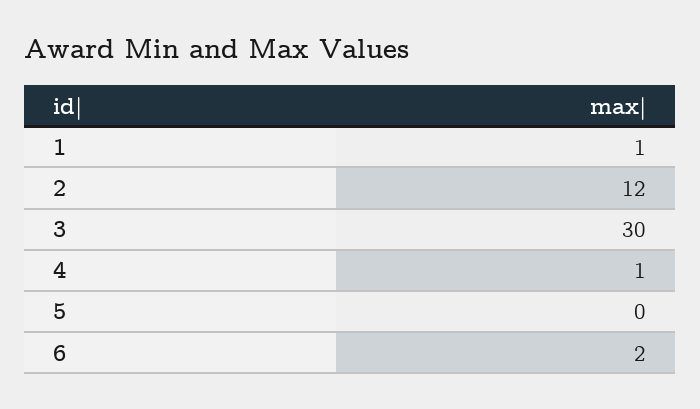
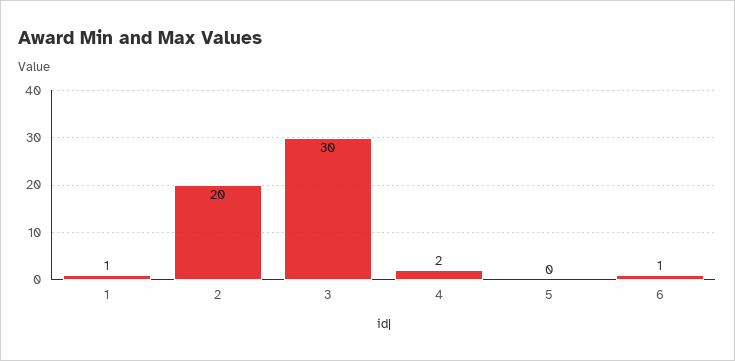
2: 12 -> 20
4: 1 -> 2
6: 2 -> 1

